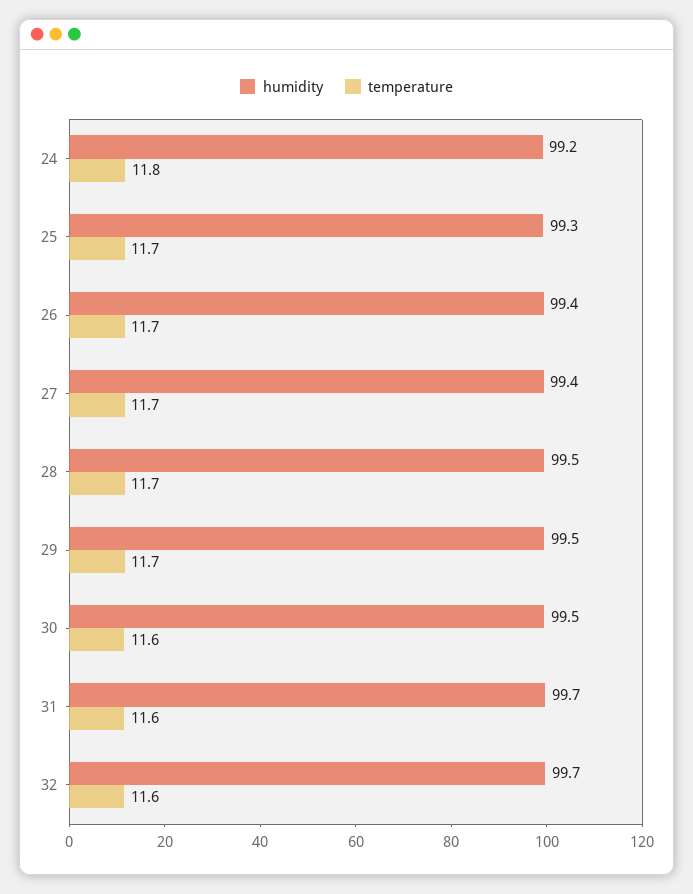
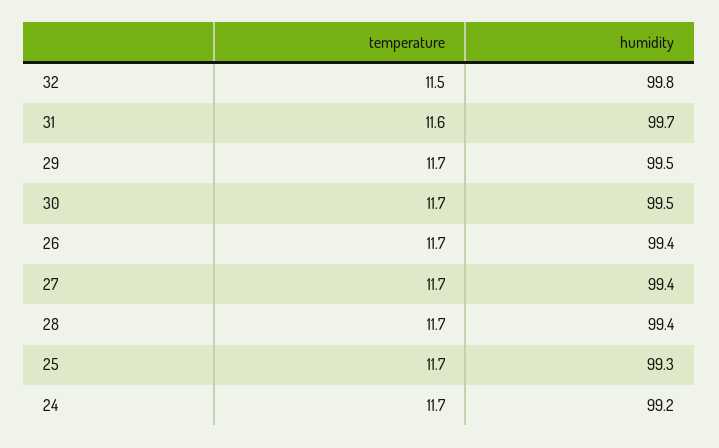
temperature, 24: 11.8 -> 11.7
humidity, 28: 99.5 -> 99.4
temperature, 30: 11.6 -> 11.7
humidity, 32: 99.7 -> 99.8
temperature, 32: 11.6 -> 11.5

